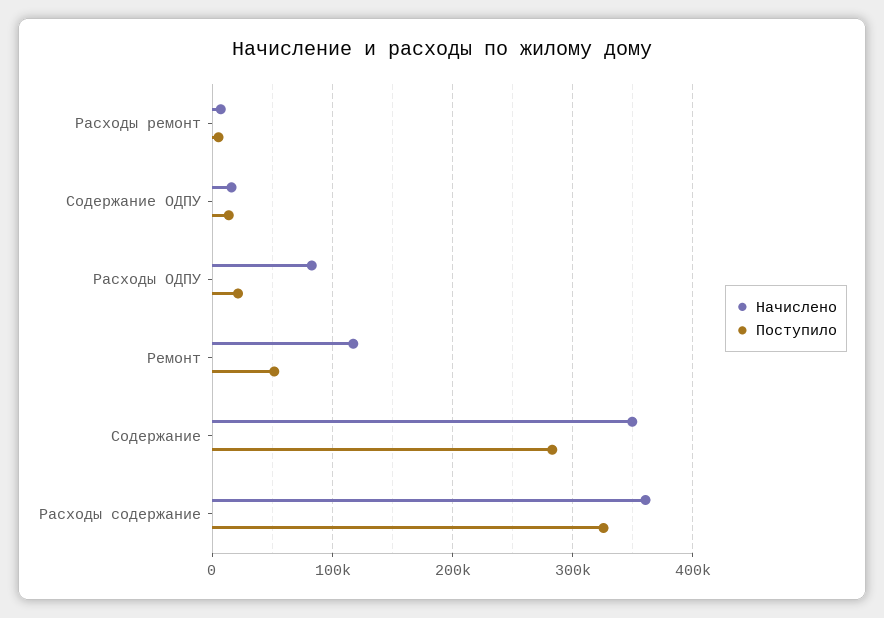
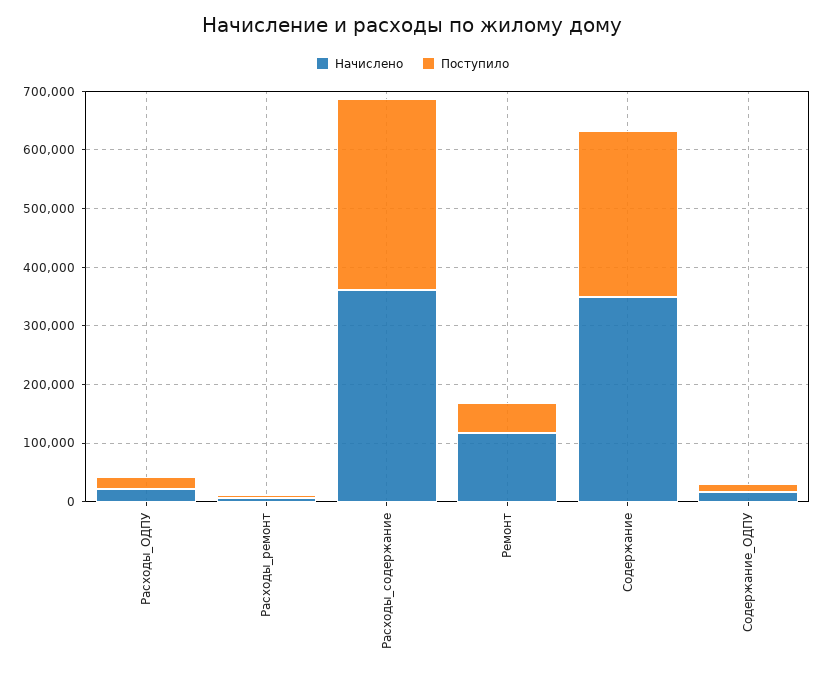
Начислено, Расходы ОДПУ: 80000 -> 20000

